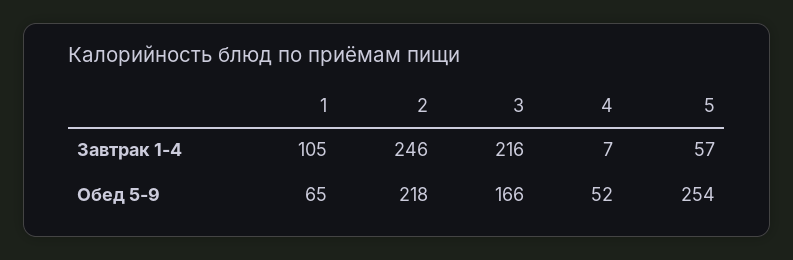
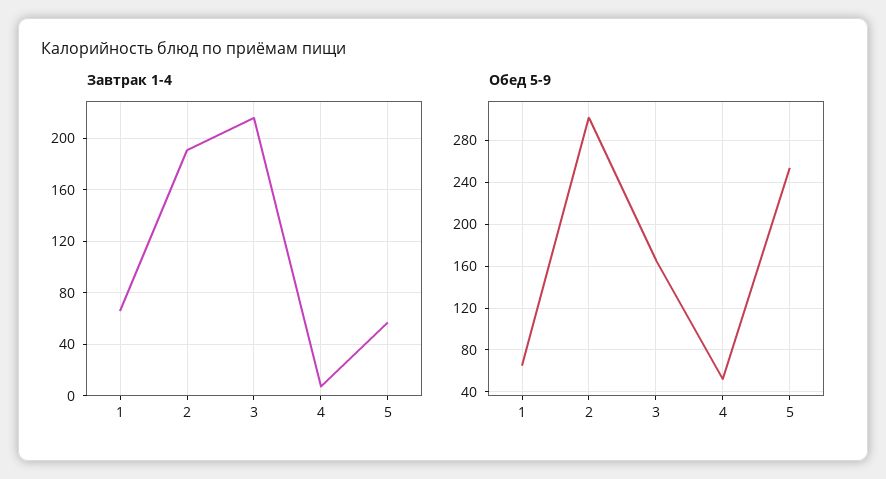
Завтрак 1-4, 1: 105 -> 65
Завтрак 1-4, 2: 246 -> 190
Обед 5-9, 2: 218 -> 300

